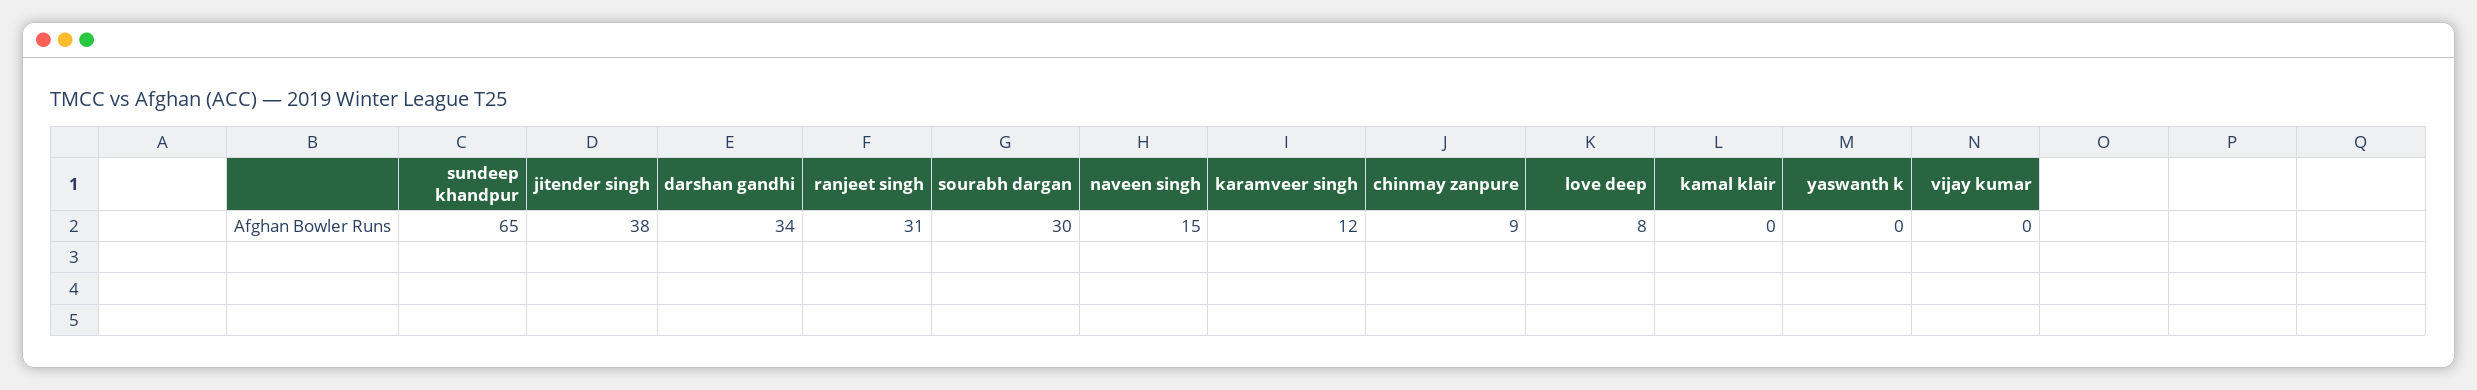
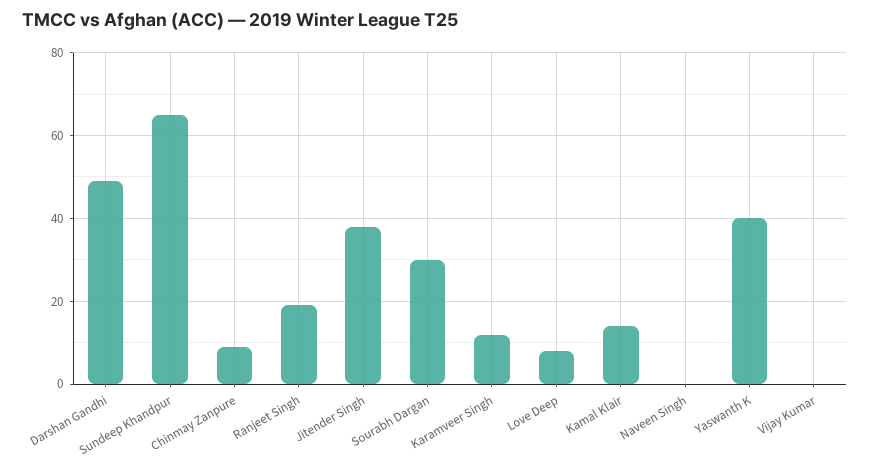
darshan gandhi: 34 -> 50
ranjeet singh: 31 -> 20
naveen singh: 15 -> 0
kamal klair: 0 -> 15
yaswanth k: 0 -> 40

